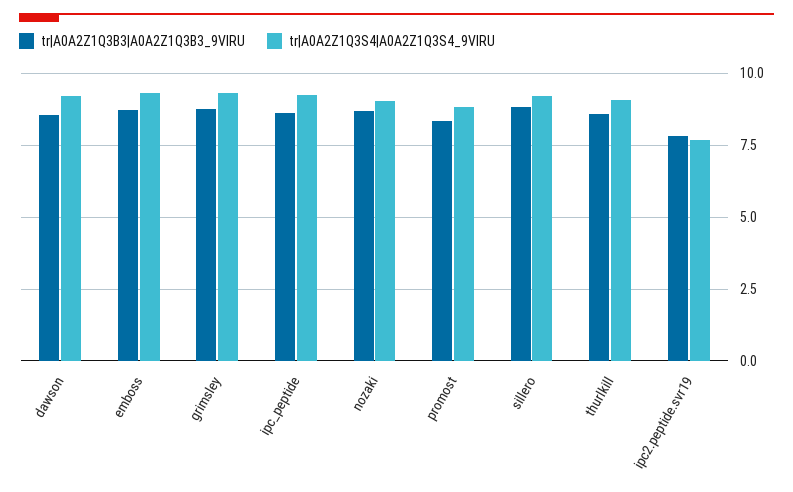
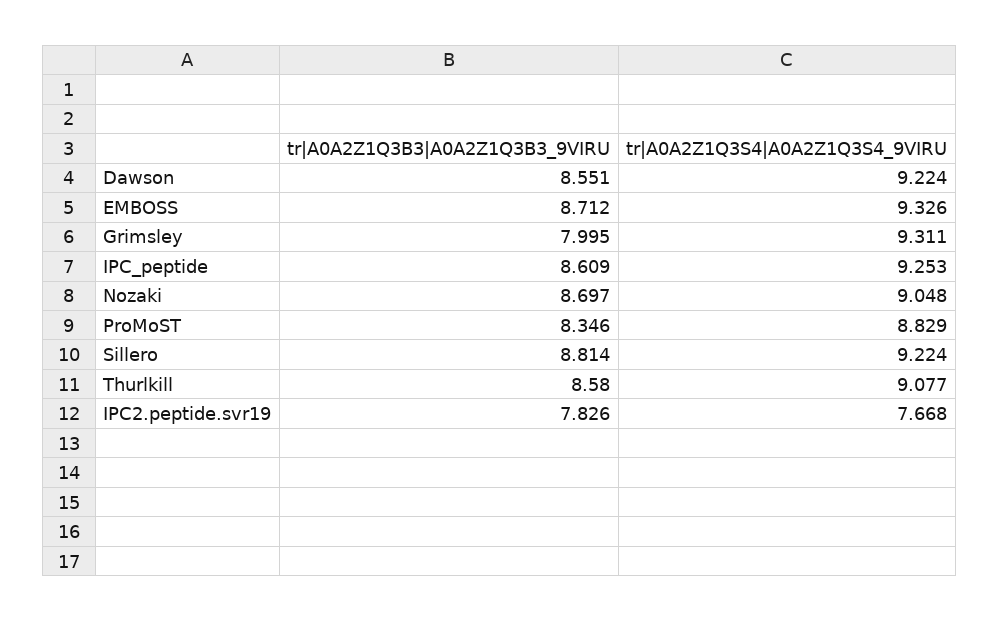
tr|A0A2Z1Q3B3|A0A2Z1Q3B3_9VIRU, grimsley: 8.75 -> 7.995

